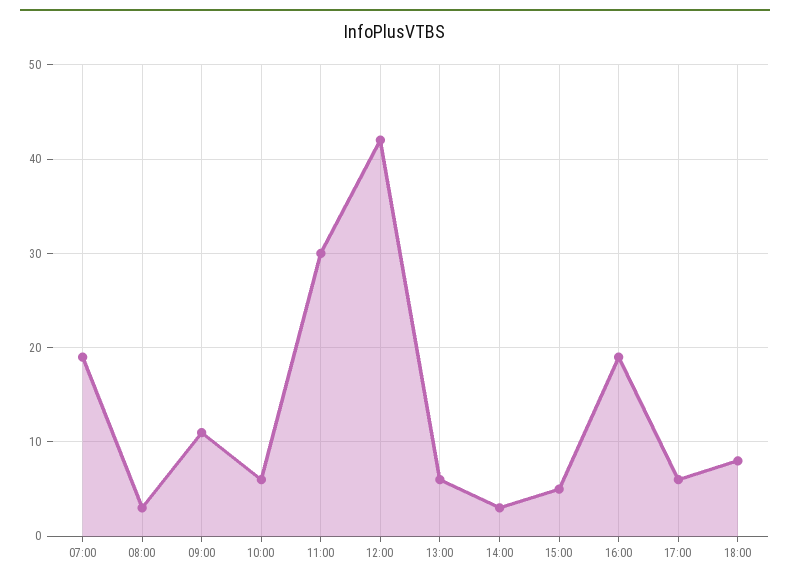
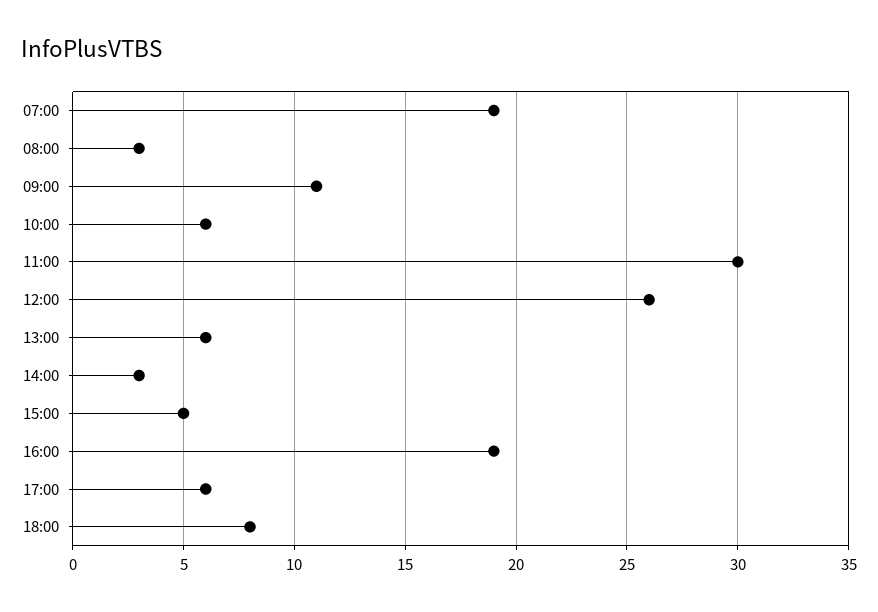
12:00: 42 -> 26

